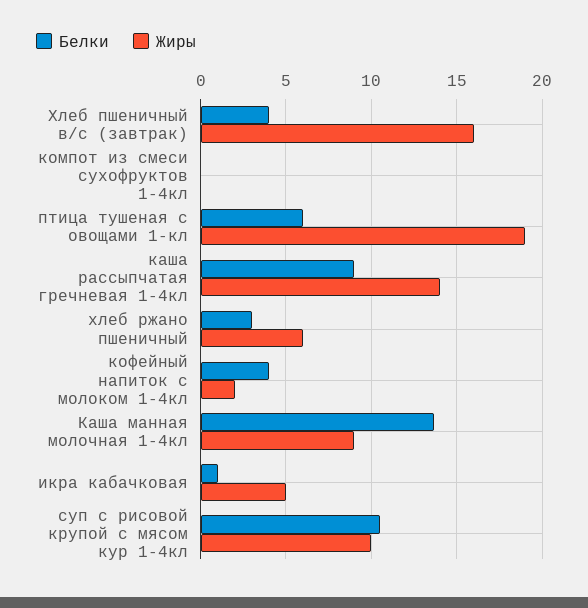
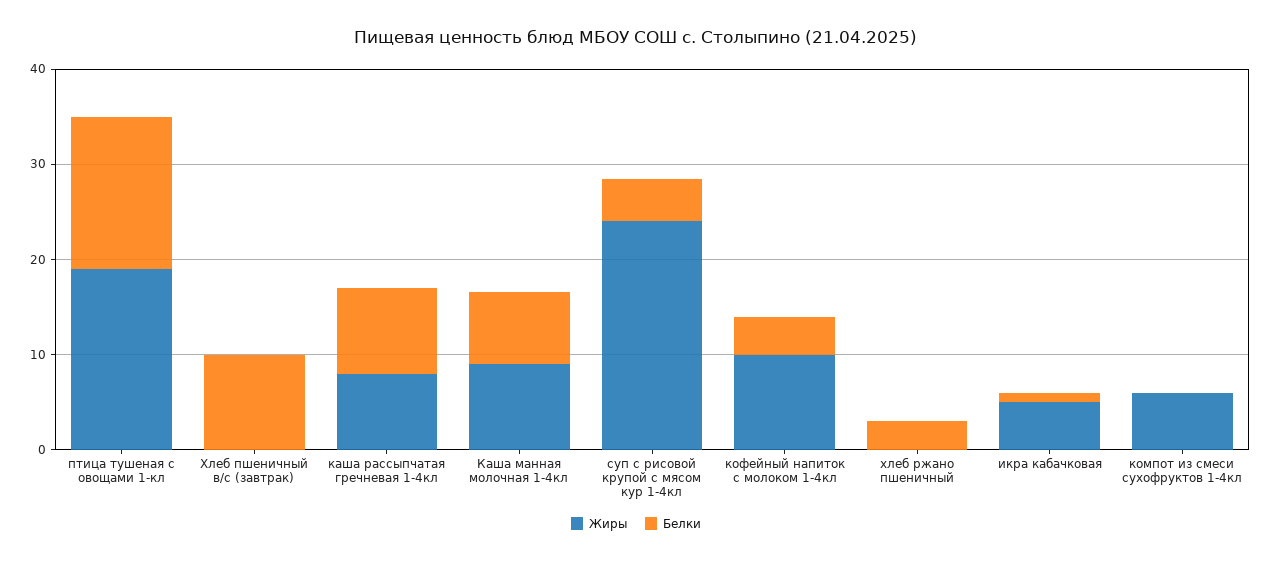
Белки, Хлеб пшеничный в/с (завтрак): 4 -> 10
Жиры, Хлеб пшеничный в/с (завтрак): 16 -> 0
Жиры, компот из смеси сухофруктов 1-4кл: 0 -> 6
Белки, птица тушеная с овощами 1-кл: 6 -> 16
Жиры, каша рассыпчатая гречневая 1-4кл: 14 -> 8
Жиры, хлеб ржано пшеничный: 6 -> 0
Жиры, кофейный напиток с молоком 1-4кл: 2 -> 10
Белки, Каша манная молочная 1-4кл: 13.5 -> 8
Белки, суп с рисовой крупой с мясом кур 1-4кл: 10.5 -> 4
Жиры, суп с рисовой крупой с мясом кур 1-4кл: 10 -> 24

